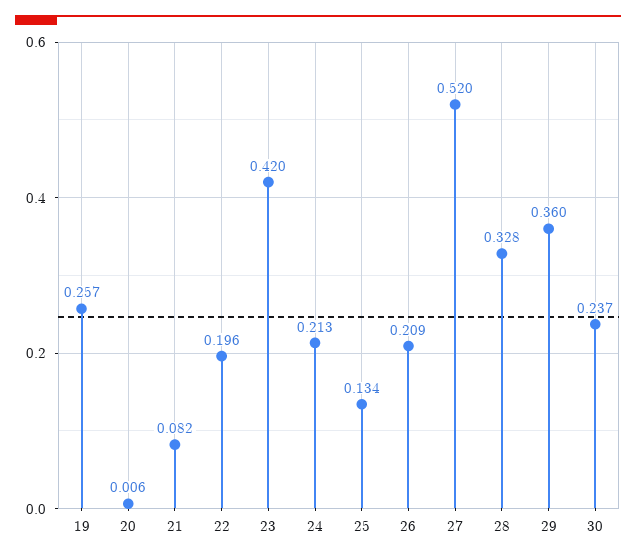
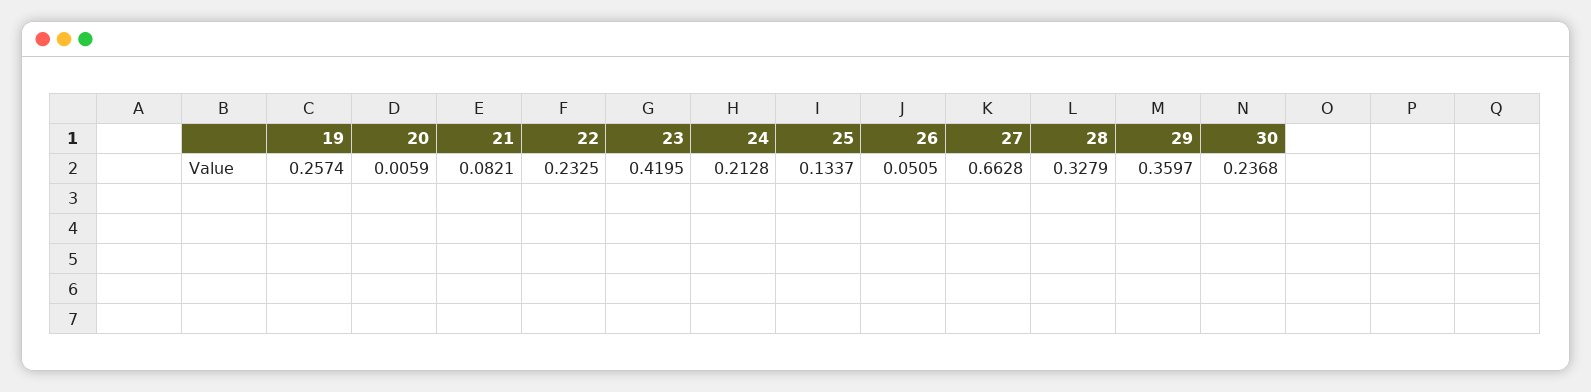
22: 0.196 -> 0.2325
26: 0.209 -> 0.0505
27: 0.52 -> 0.6628

